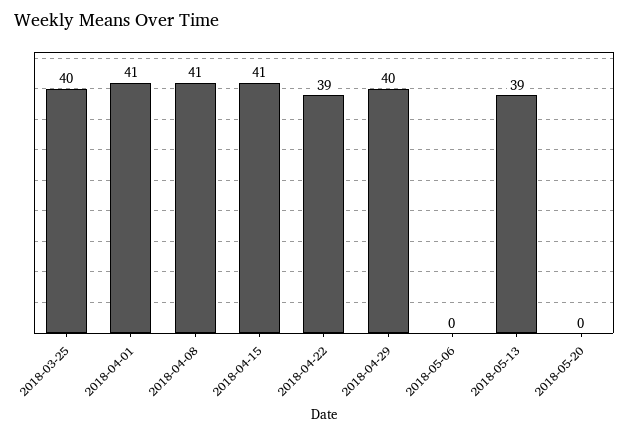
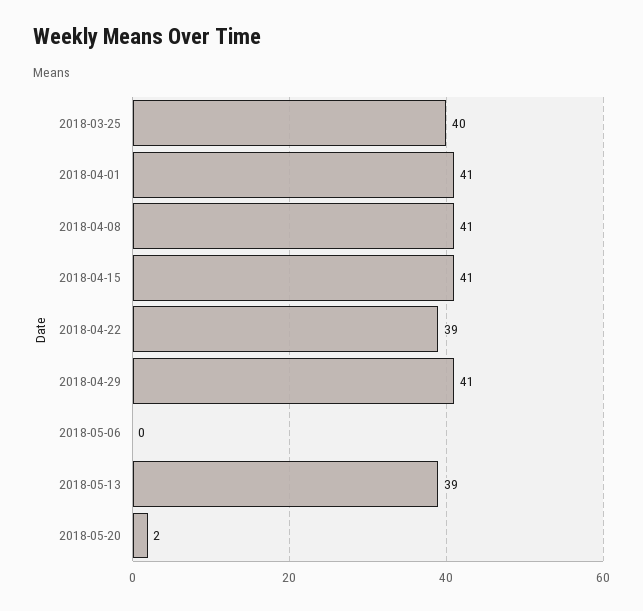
2018-04-29: 40 -> 41
2018-05-20: 0 -> 2

